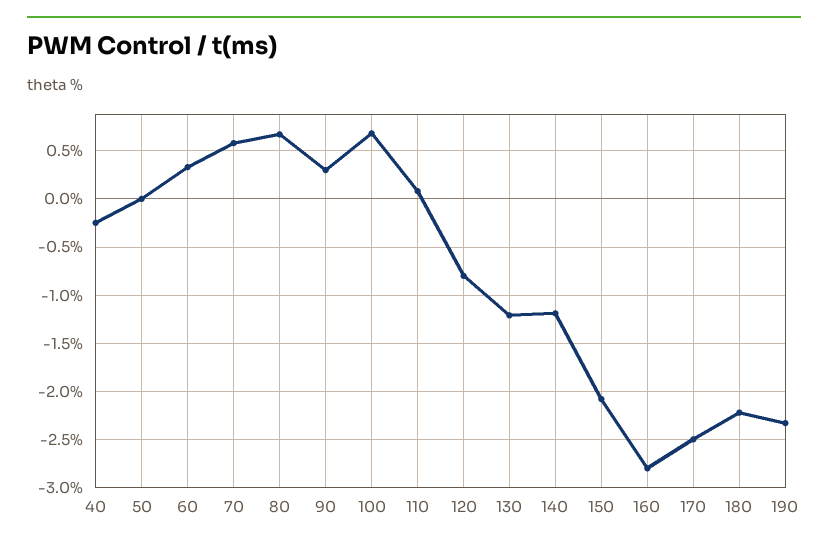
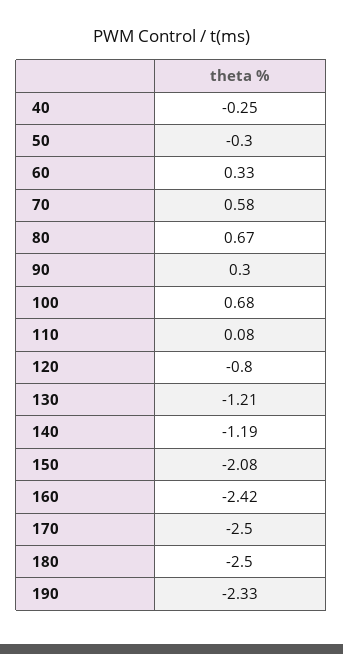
50: 0 -> -0.3
160: -2.8 -> -2.42
180: -2.2 -> -2.5

